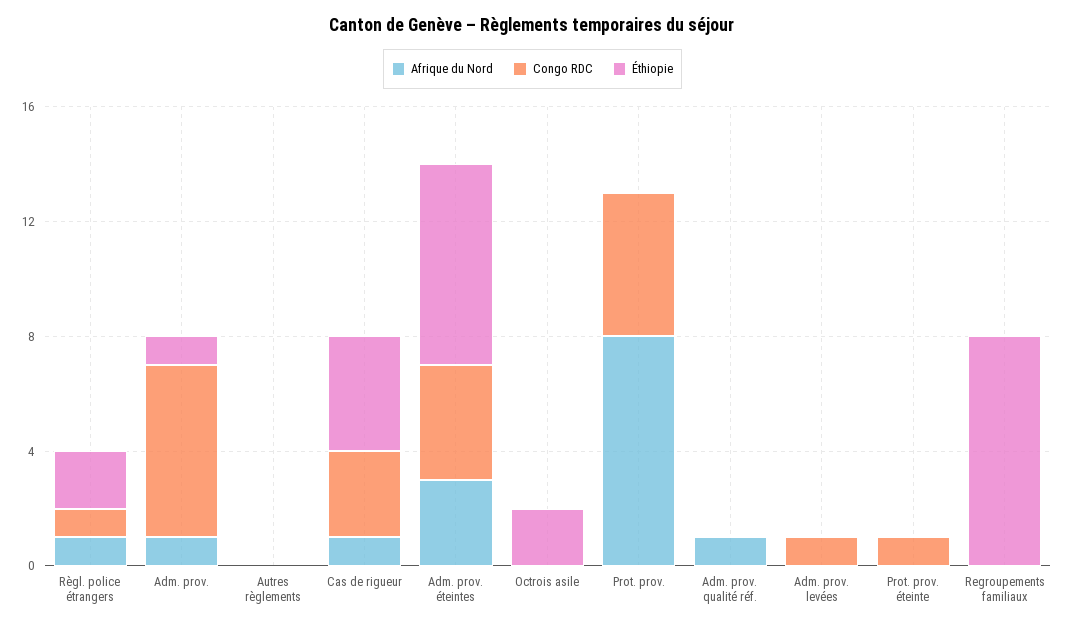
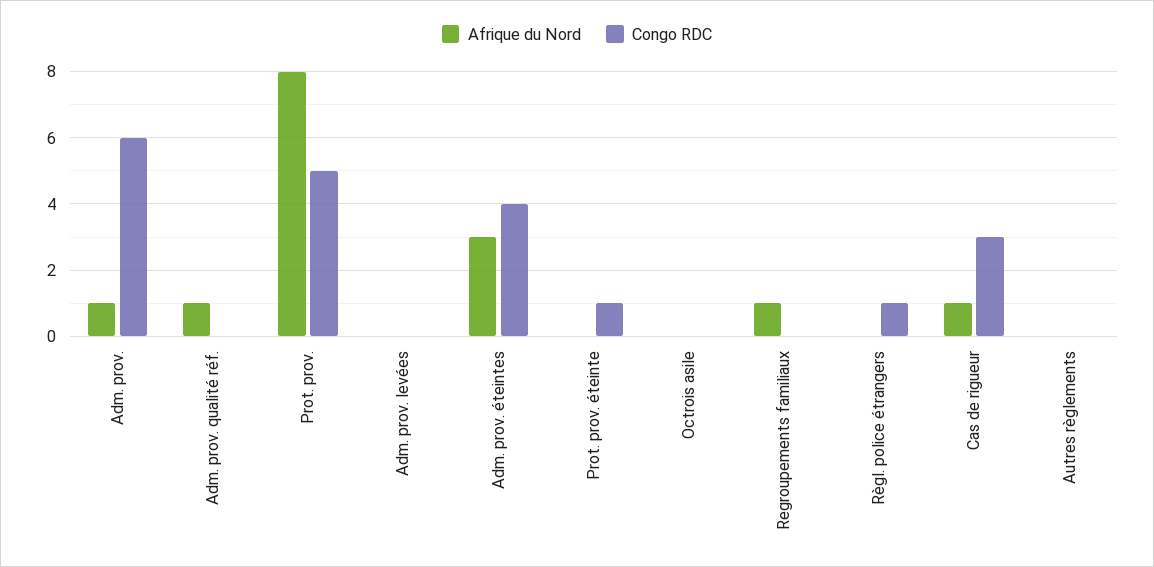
Afrique du Nord, Règl. police étrangers: 1 -> 0
Éthiopie, Règl. police étrangers: 2 -> none
Éthiopie, Adm. prov.: 1 -> none
Éthiopie, Autres règlements: 0 -> none
Éthiopie, Cas de rigueur: 4 -> none
Éthiopie, Adm. prov. éteintes: 7 -> none
Éthiopie, Octrois asile: 2 -> none
Éthiopie, Prot. prov.: 0 -> none
Éthiopie, Adm. prov. qualité réf.: 0 -> none
Congo RDC, Adm. prov. levées: 1 -> 0
Éthiopie, Adm. prov. levées: 0 -> none
Éthiopie, Prot. prov. éteinte: 0 -> none
Afrique du Nord, Regroupements familiaux: 0 -> 1
Éthiopie, Regroupements familiaux: 8 -> none

